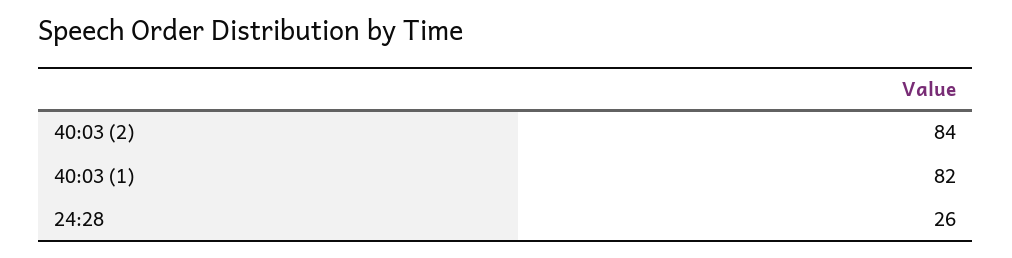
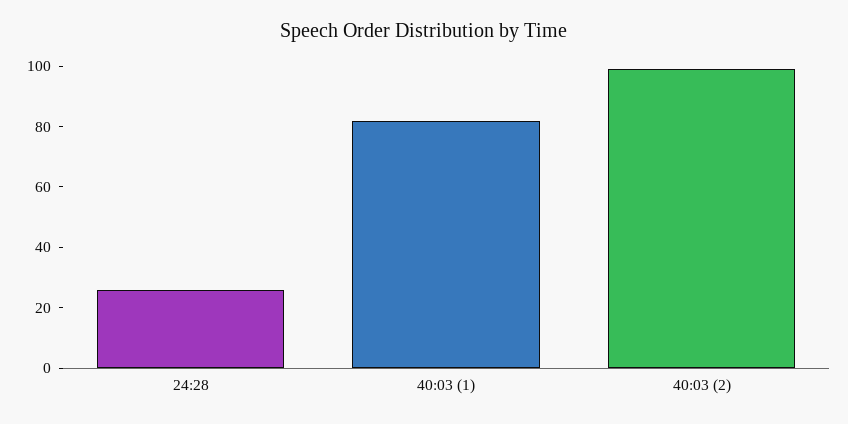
40:03 (2): 84 -> 100

